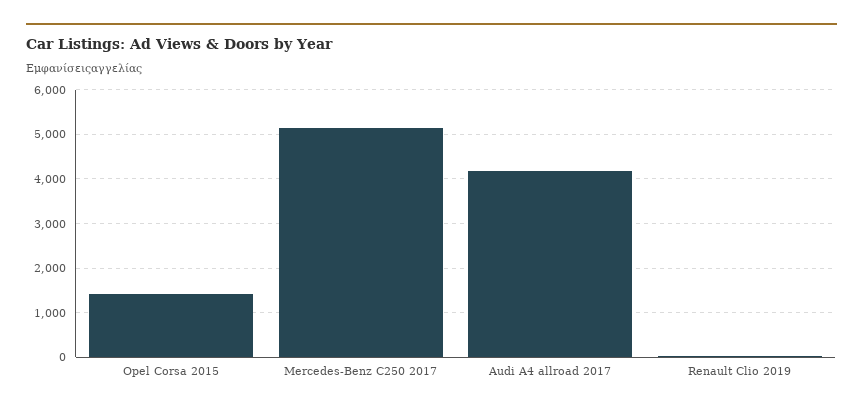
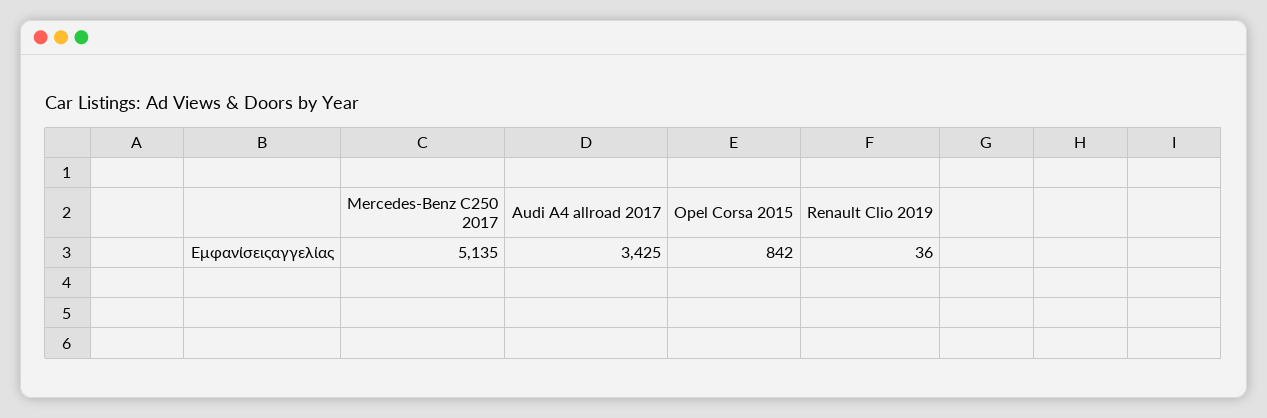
Opel Corsa 2015: 1400 -> 842
Audi A4 allroad 2017: 4200 -> 3425

